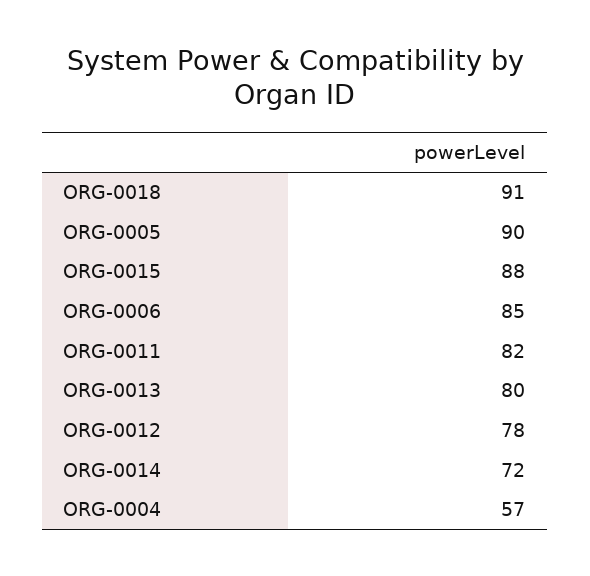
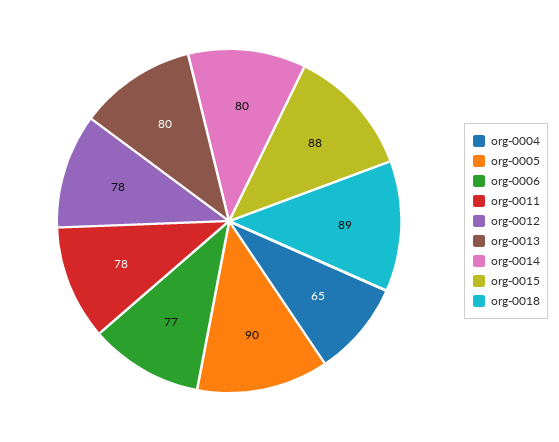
ORG-0018: 91 -> 89
ORG-0006: 85 -> 77
ORG-0011: 82 -> 78
ORG-0014: 72 -> 80
ORG-0004: 57 -> 65

